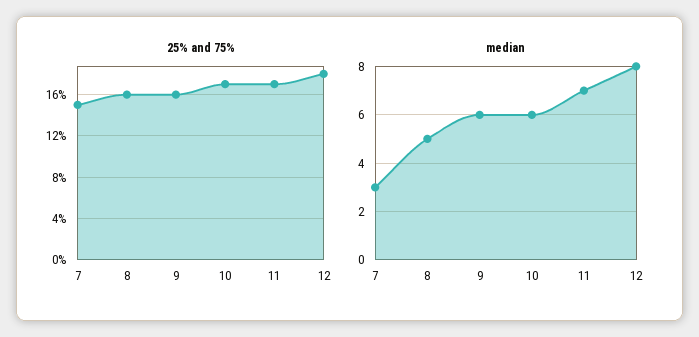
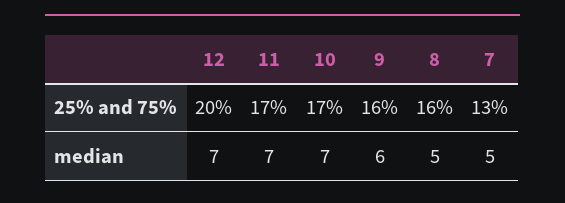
25% and 75%, 7: 15 -> 13
25% and 75%, 12: 18 -> 20
median, 7: 3 -> 5
median, 10: 6 -> 7
median, 12: 8 -> 7

